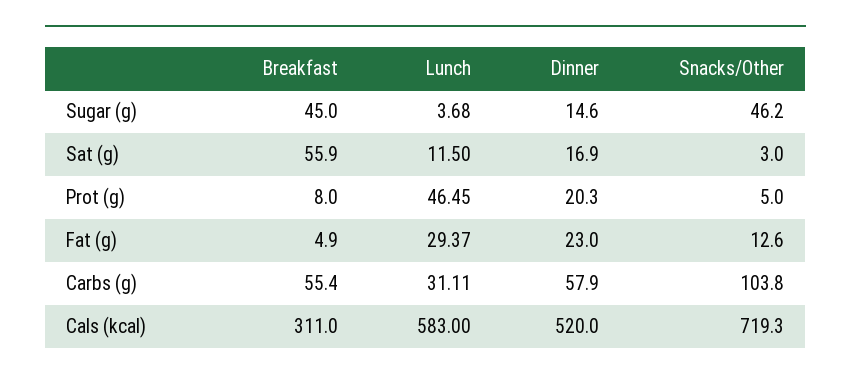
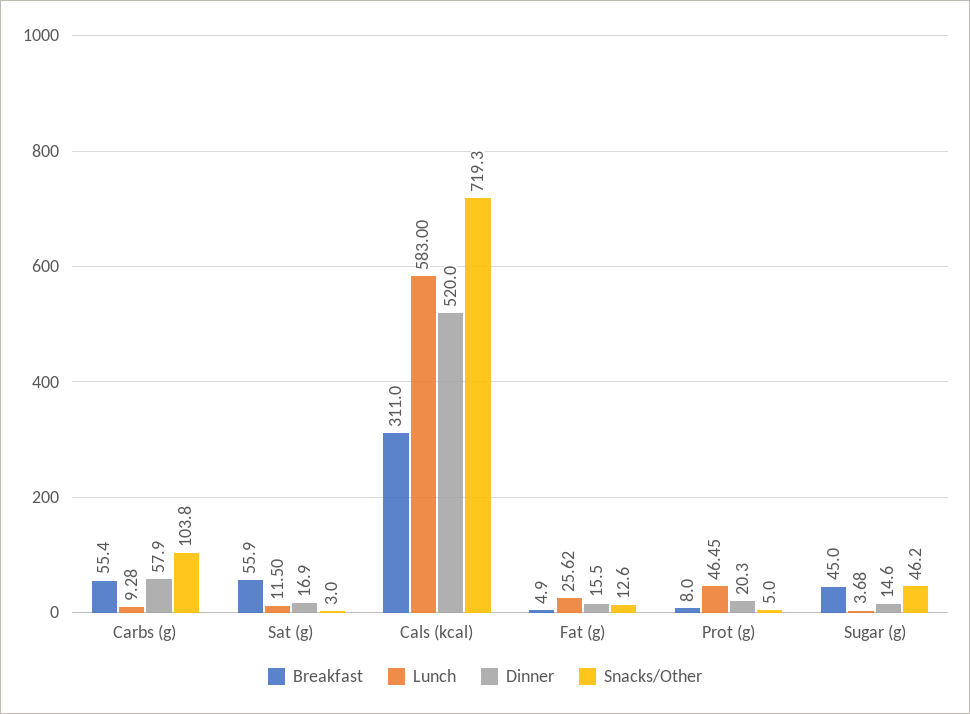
Lunch, Fat (g): 29.37 -> 25.62
Dinner, Fat (g): 23 -> 15.5
Lunch, Carbs (g): 31.11 -> 9.28

